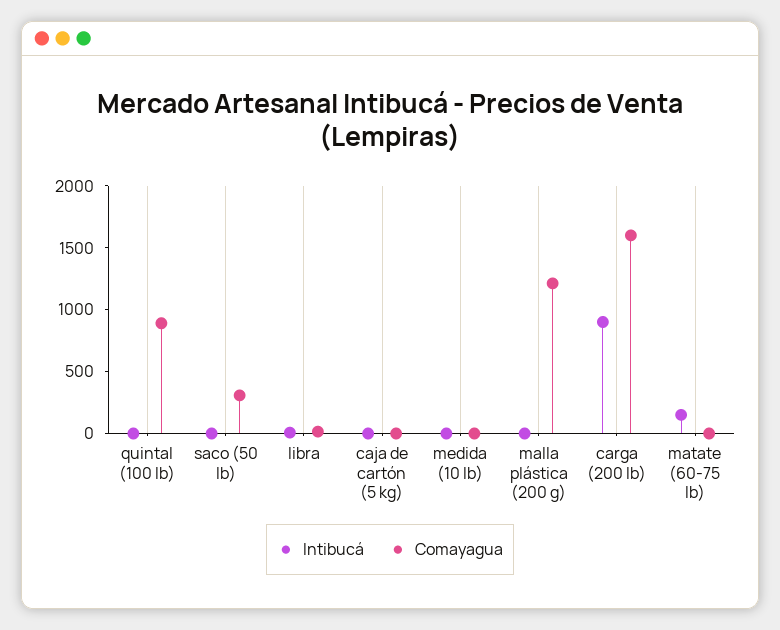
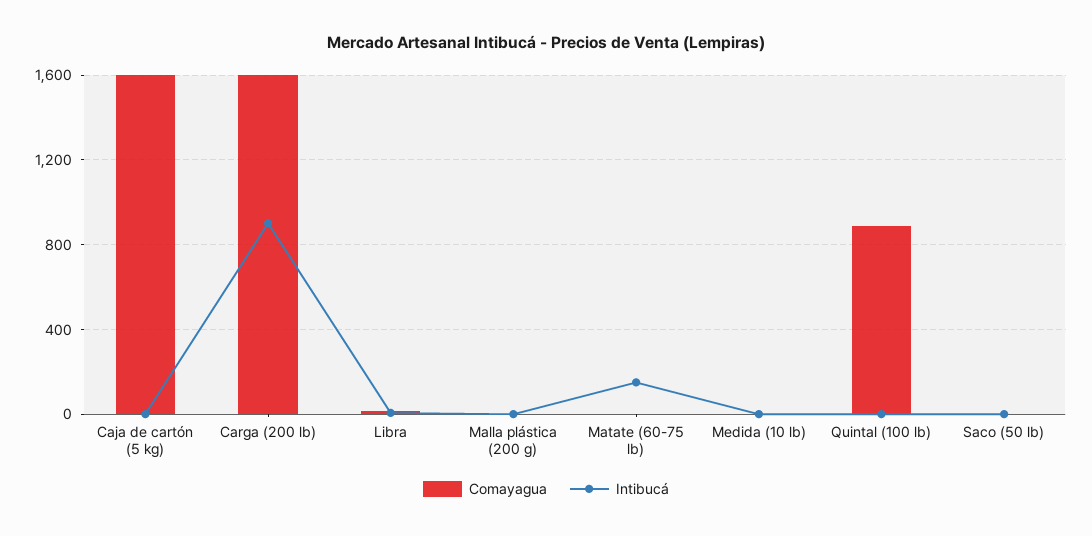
Comayagua, saco (50 lb): 300 -> 0
Comayagua, caja de cartón (5 kg): 0 -> 1600
Comayagua, malla plástica (200 g): 1200 -> 0

